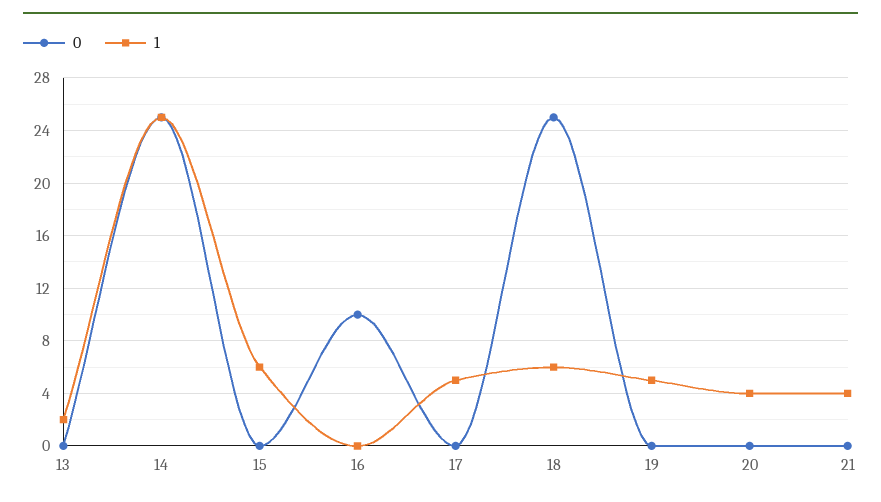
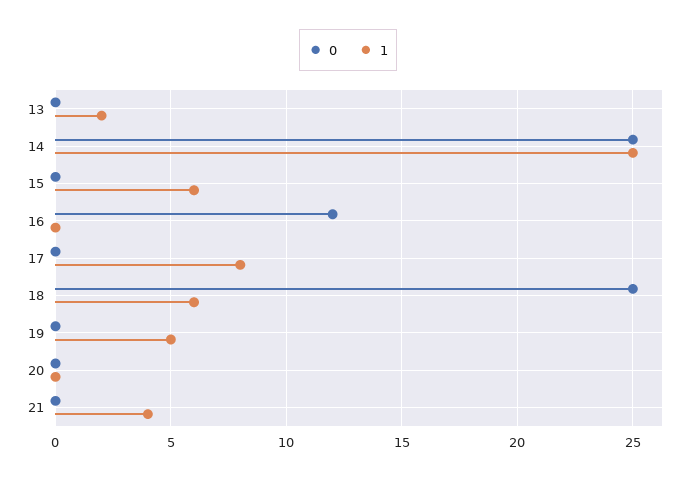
0, 16: 10 -> 12
1, 17: 5 -> 8
1, 20: 4 -> 0

